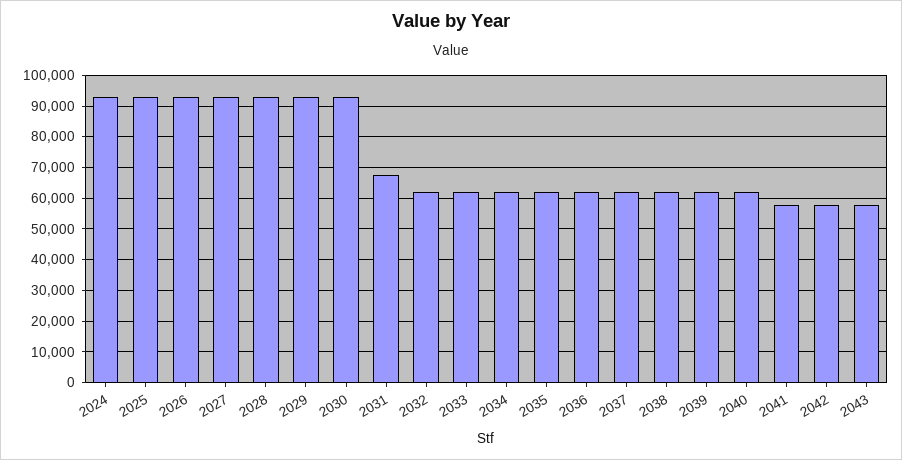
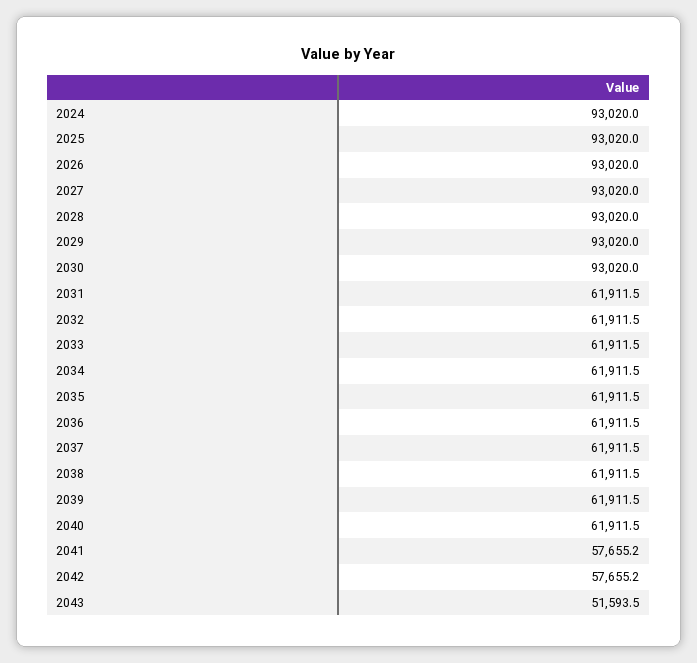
2031: 68000 -> 61911.5
2043: 58000 -> 51593.5

